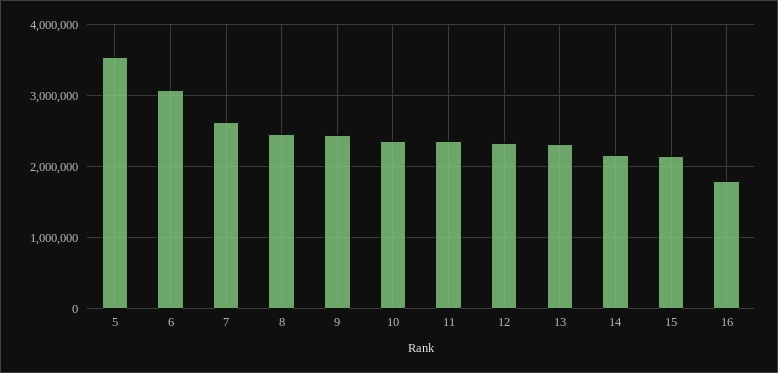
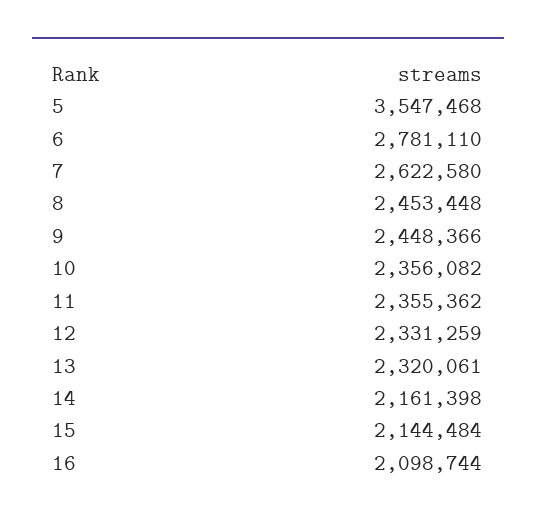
6: 3100000 -> 2781110
16: 1800000 -> 2098744

